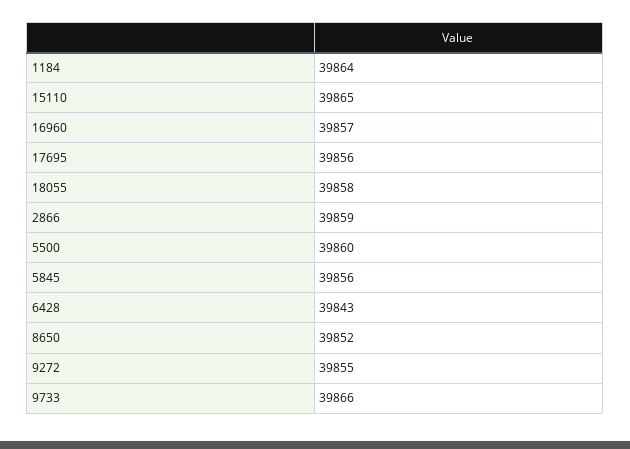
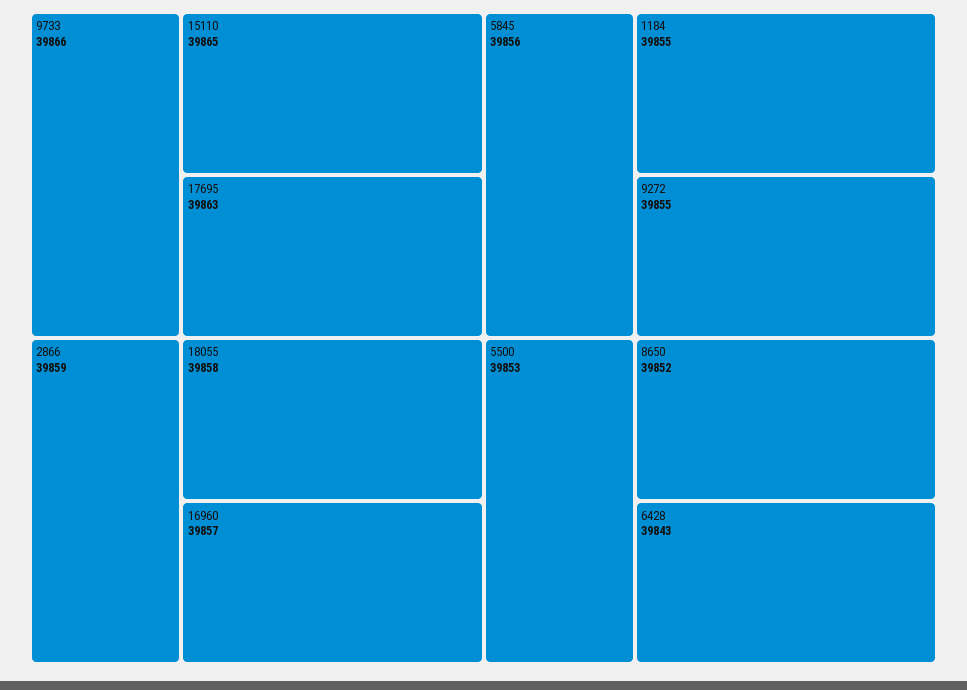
1184: 39864 -> 39855
17695: 39856 -> 39863
5500: 39860 -> 39853

